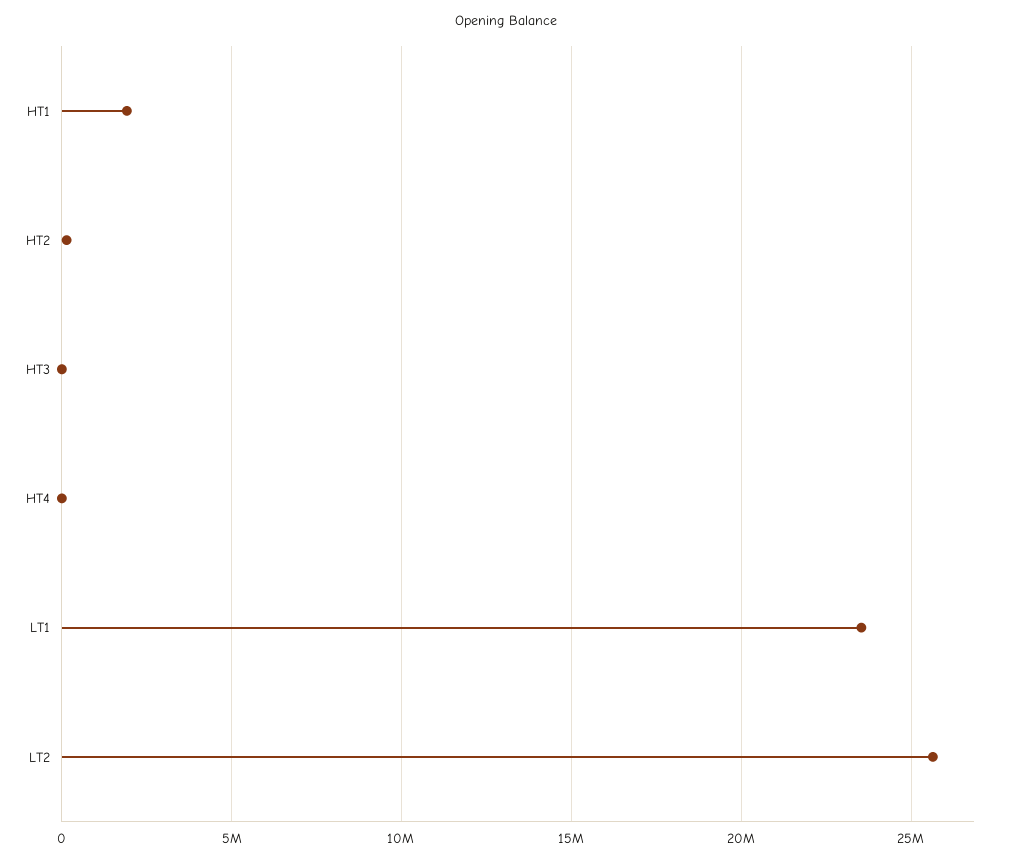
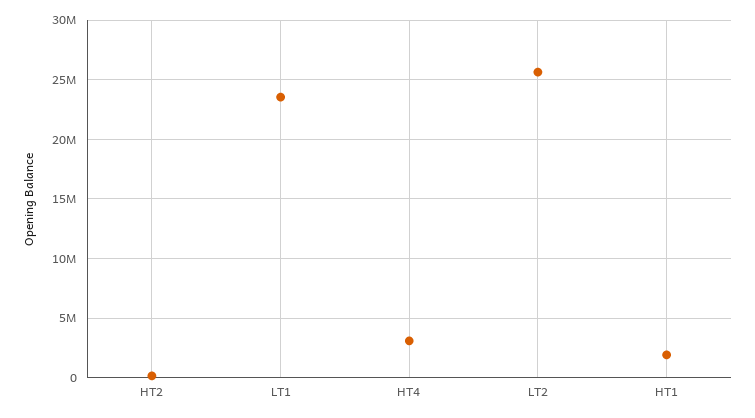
HT3: 0 -> none
HT4: 0 -> 3000000

